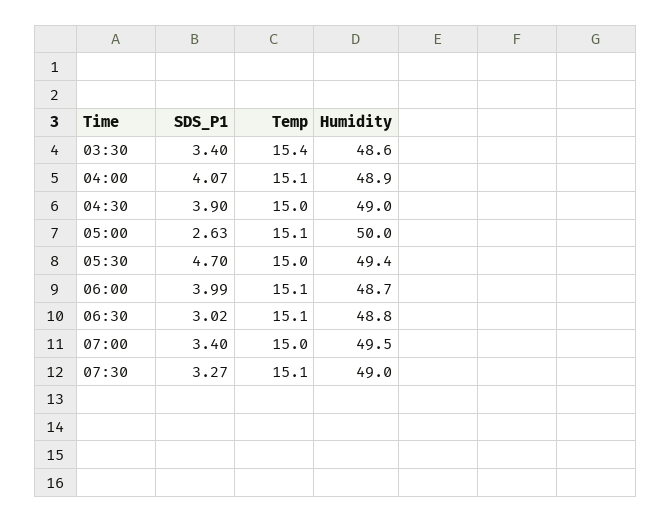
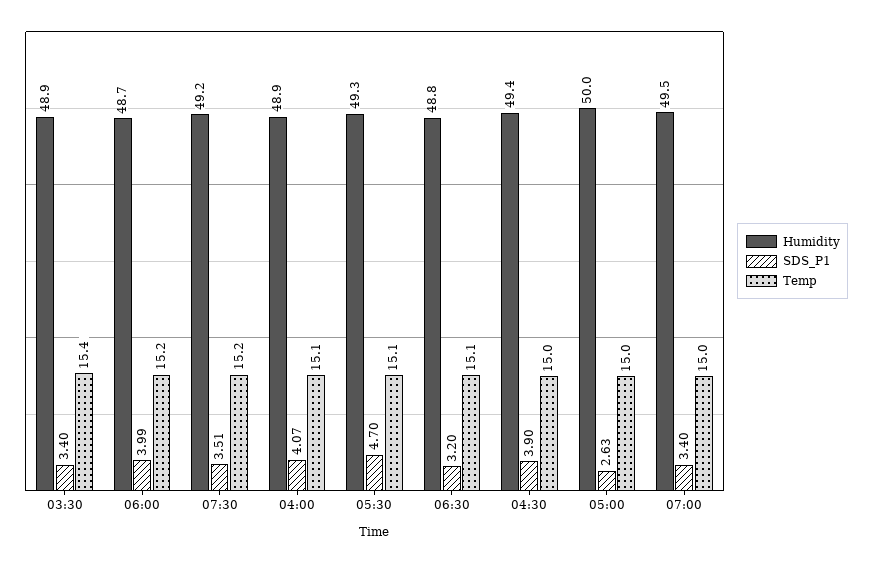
Humidity, 03:30: 48.6 -> 48.9
Humidity, 04:30: 49 -> 49.4
Temp, 05:00: 15.1 -> 15
Temp, 05:30: 15 -> 15.1
Humidity, 05:30: 49.4 -> 49.3
Temp, 06:00: 15.1 -> 15.2
SDS_P1, 06:30: 3.02 -> 3.2
SDS_P1, 07:30: 3.27 -> 3.51
Temp, 07:30: 15.1 -> 15.2
Humidity, 07:30: 49 -> 49.2

